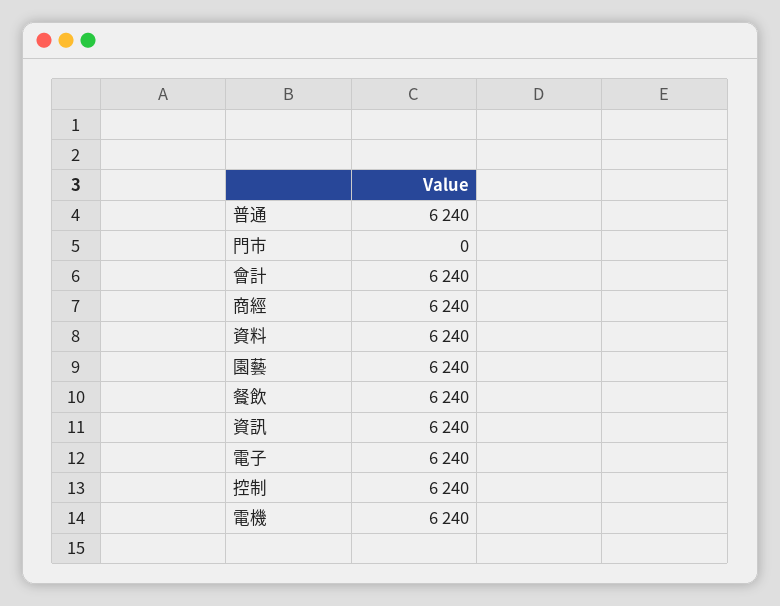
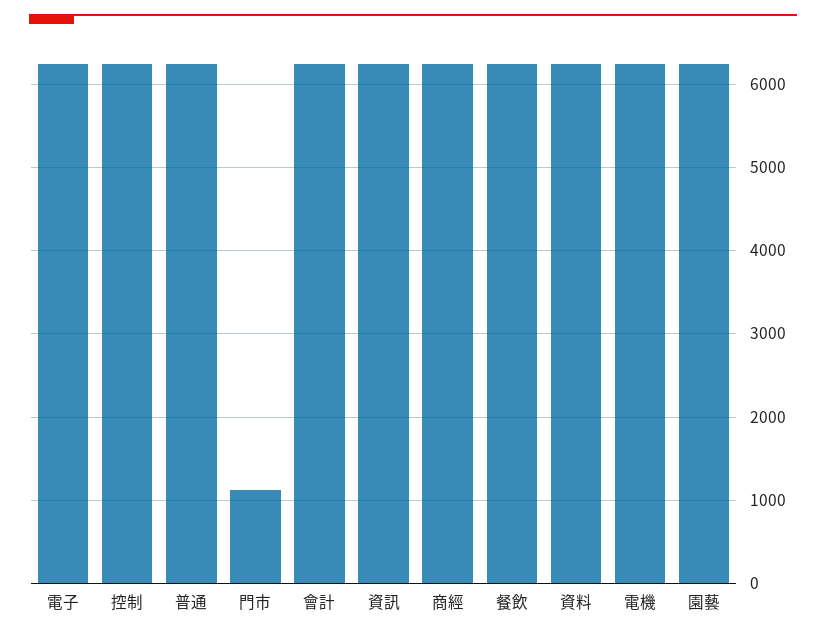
門市: 0 -> 1100

